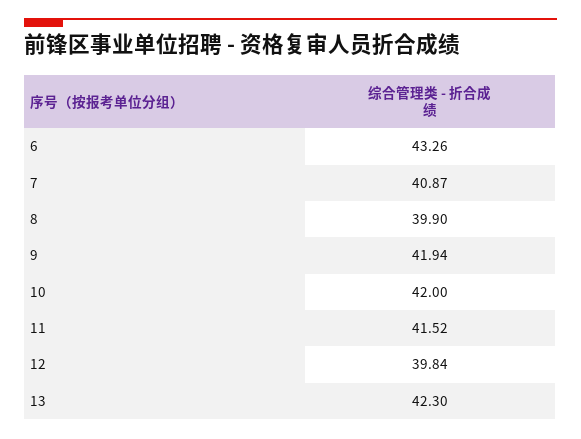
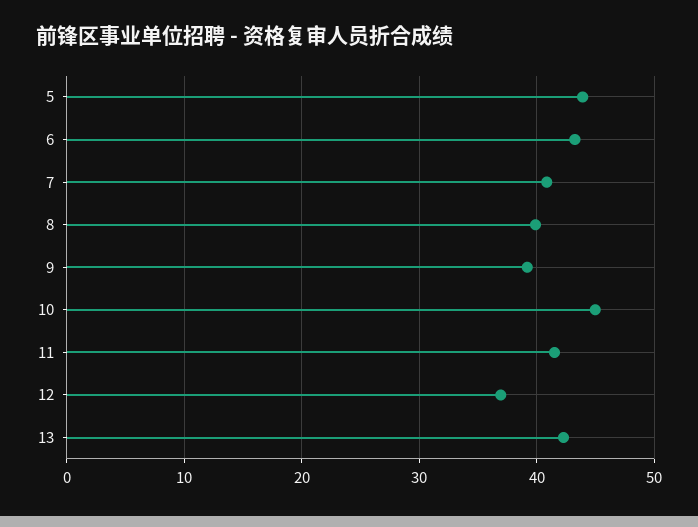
9: 41.94 -> 39
10: 42 -> 45
12: 39.84 -> 37
5: none -> 44

